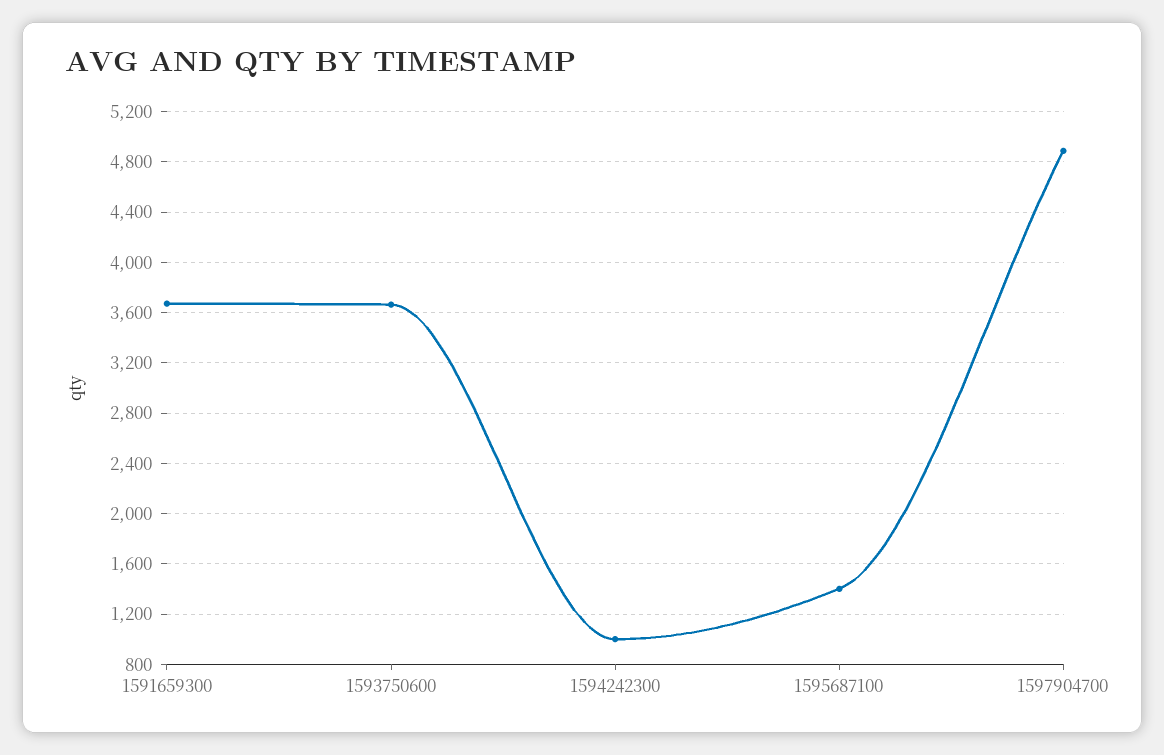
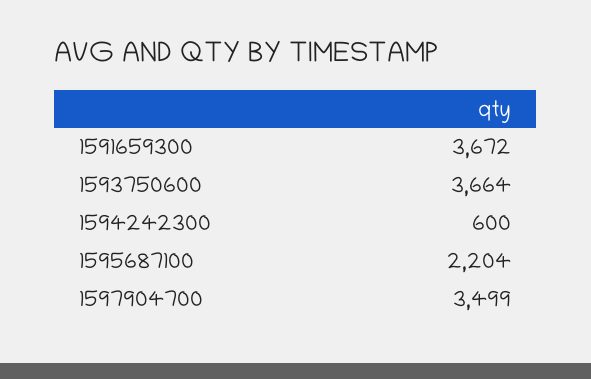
1594242300: 1000 -> 600
1595687100: 1400 -> 2204
1597904700: 4900 -> 3499

